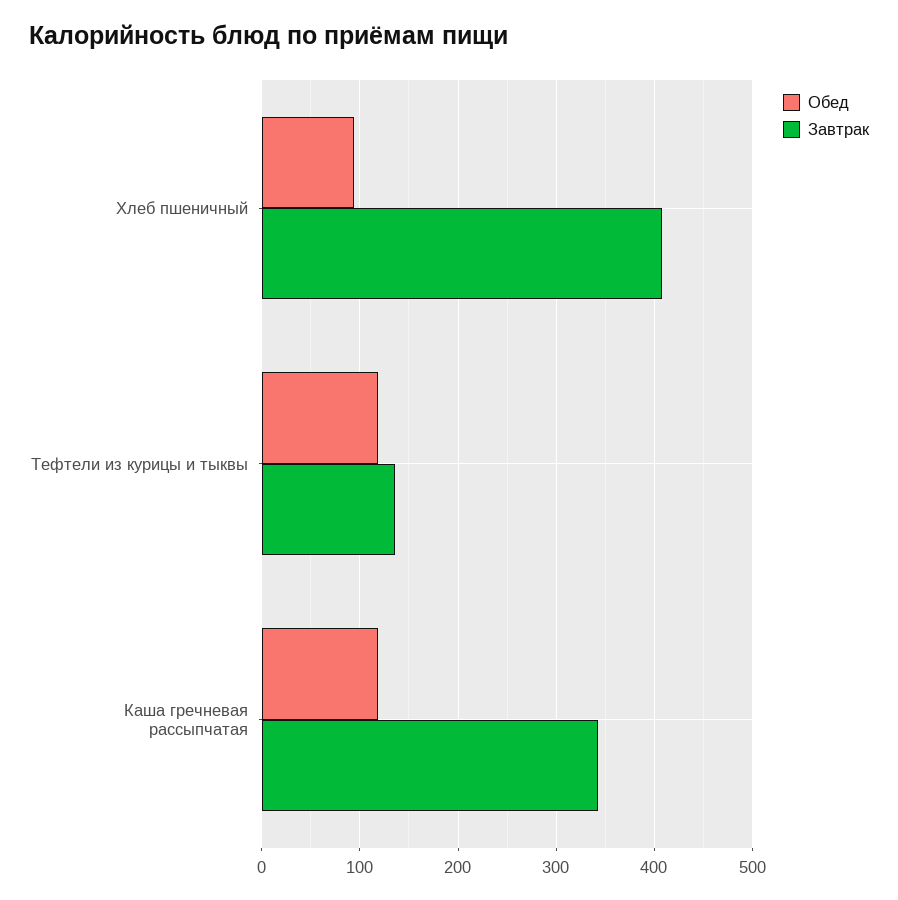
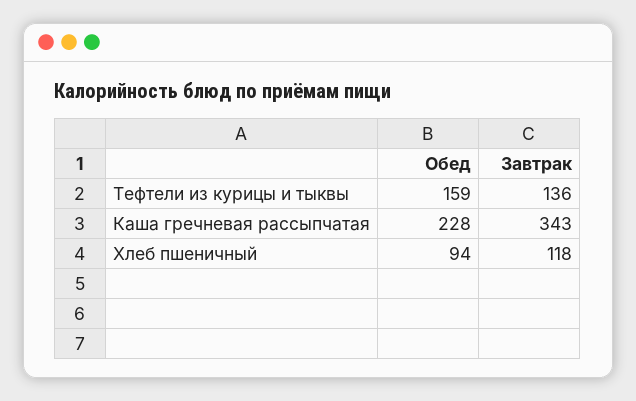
Завтрак, Хлеб пшеничный: 410 -> 118
Обед, Тефтели из курицы и тыквы: 120 -> 159
Обед, Каша гречневая рассыпчатая: 120 -> 228

